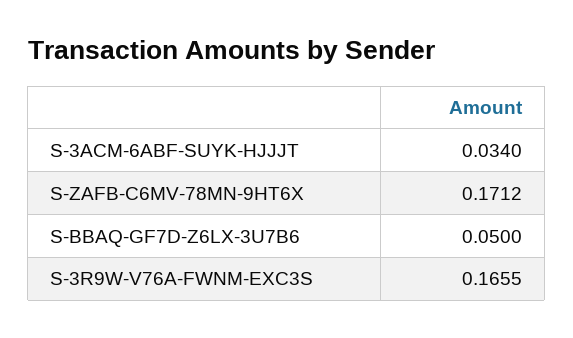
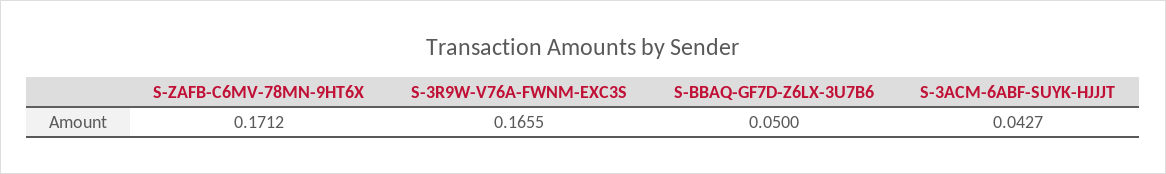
S-3ACM-6ABF-SUYK-HJJJT: 0.034 -> 0.0427

